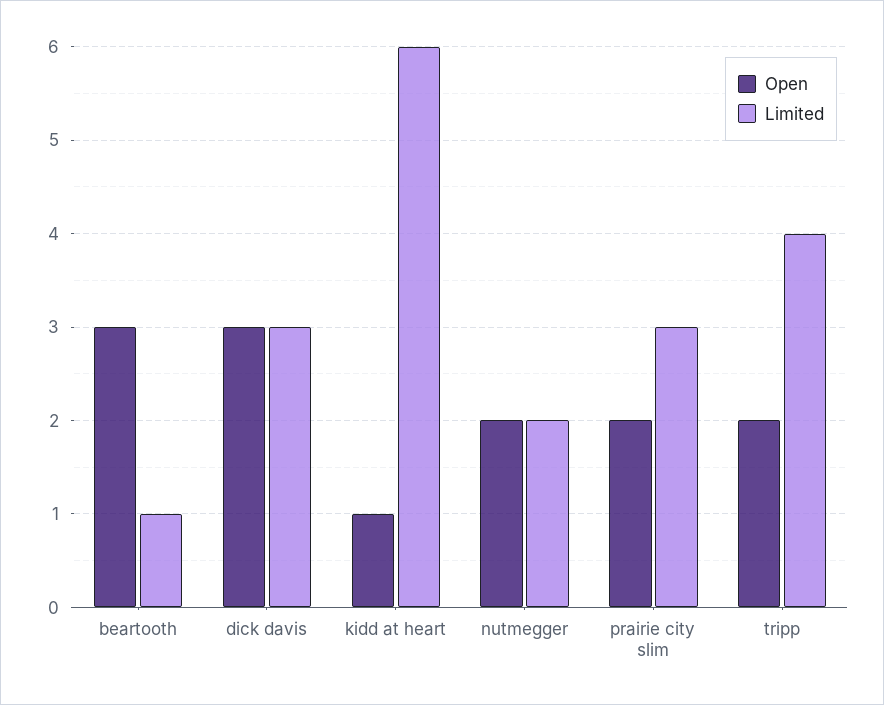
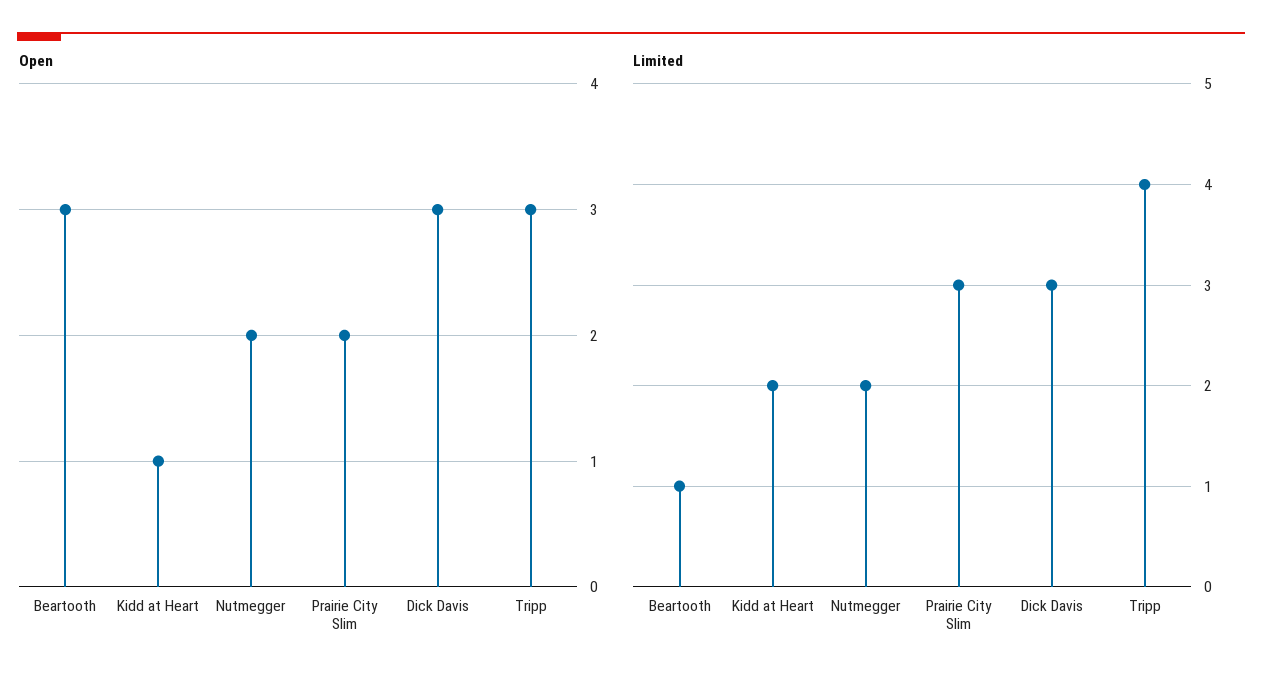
Limited, kidd at heart: 6 -> 2
Open, tripp: 2 -> 3

